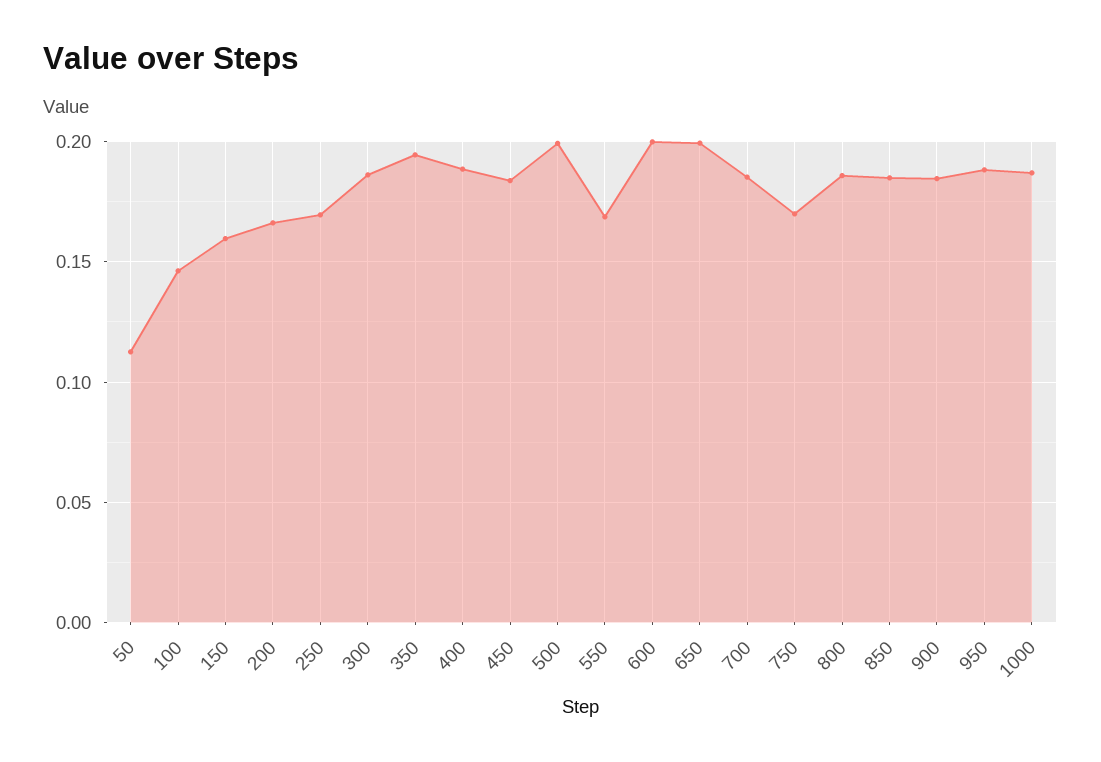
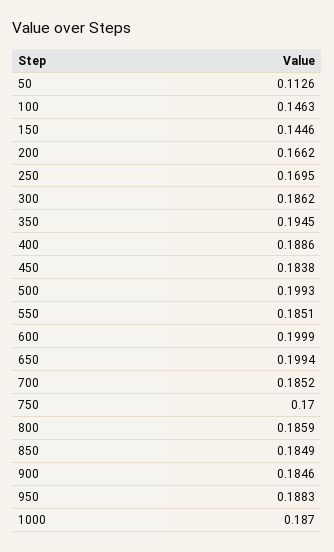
150: 0.16 -> 0.1446
550: 0.17 -> 0.1851

